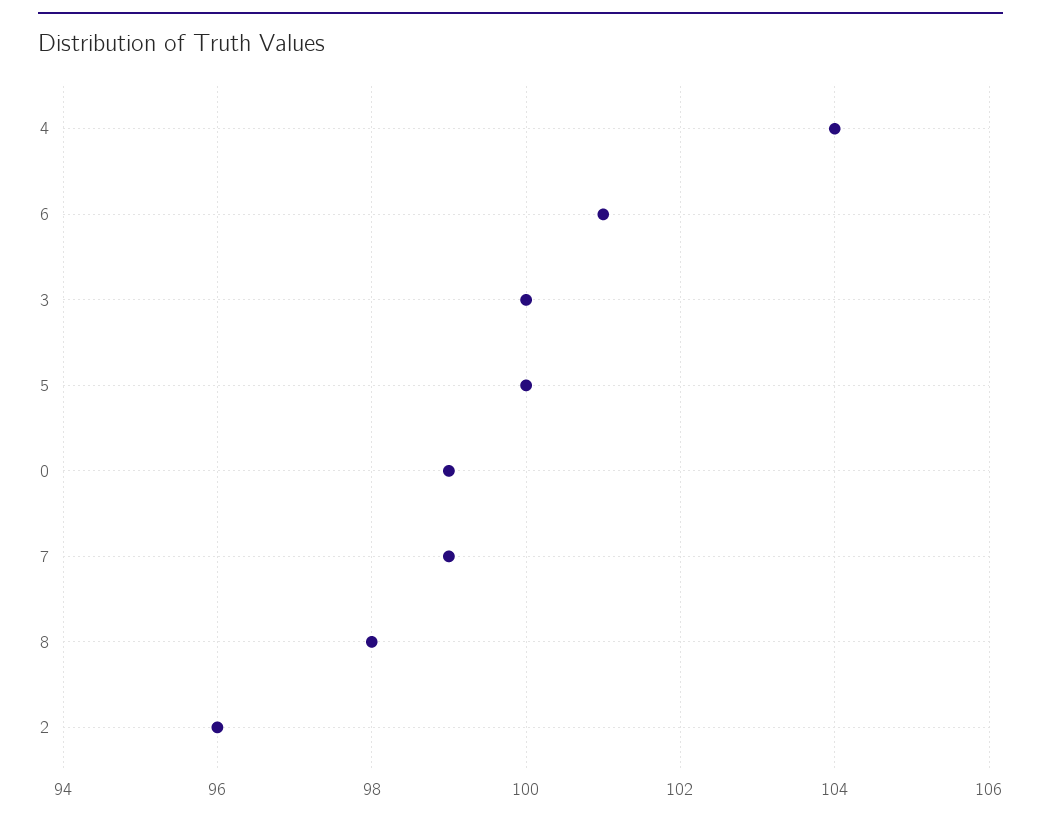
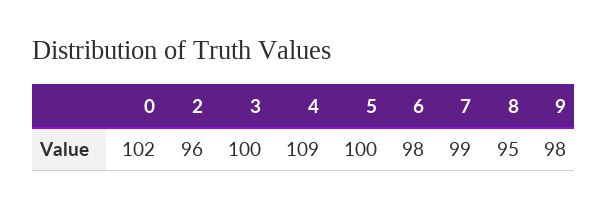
4: 104 -> 109
6: 101 -> 98
0: 99 -> 102
8: 98 -> 95
9: none -> 98

